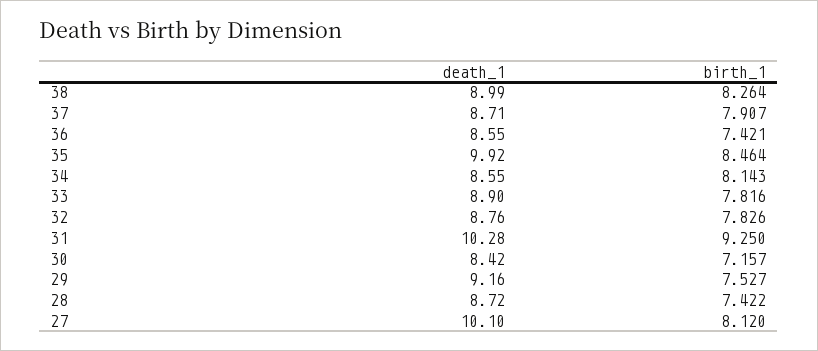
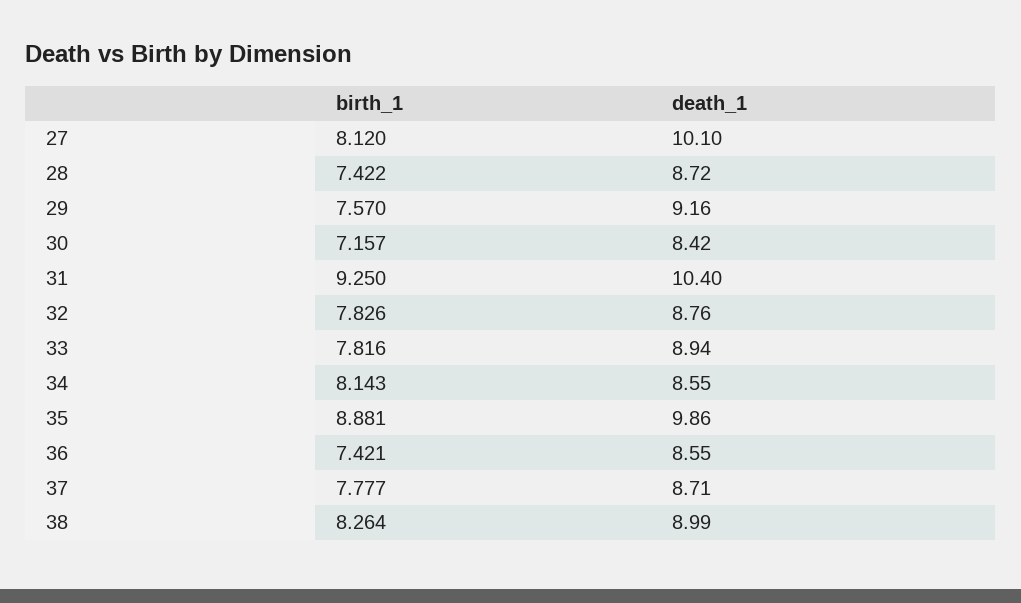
birth_1, 37: 7.907 -> 7.777
death_1, 35: 9.92 -> 9.86
birth_1, 35: 8.464 -> 8.881
death_1, 33: 8.9 -> 8.94
death_1, 31: 10.28 -> 10.4
birth_1, 29: 7.527 -> 7.57

